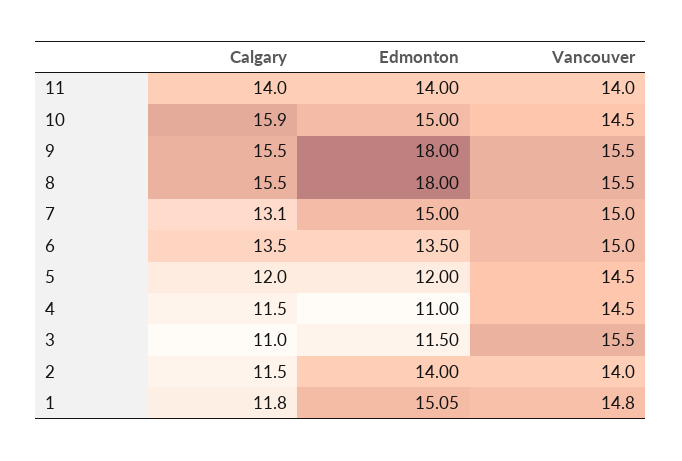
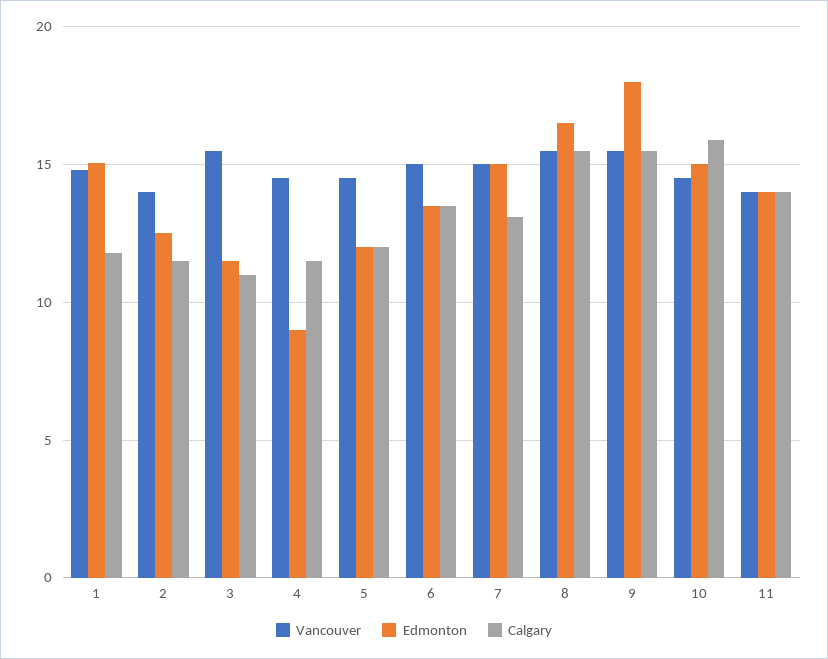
Edmonton, 8: 18 -> 16.5
Edmonton, 4: 11 -> 9
Edmonton, 2: 14 -> 12.5

